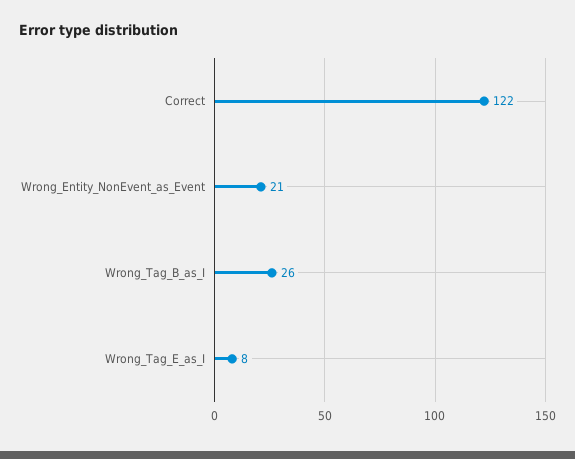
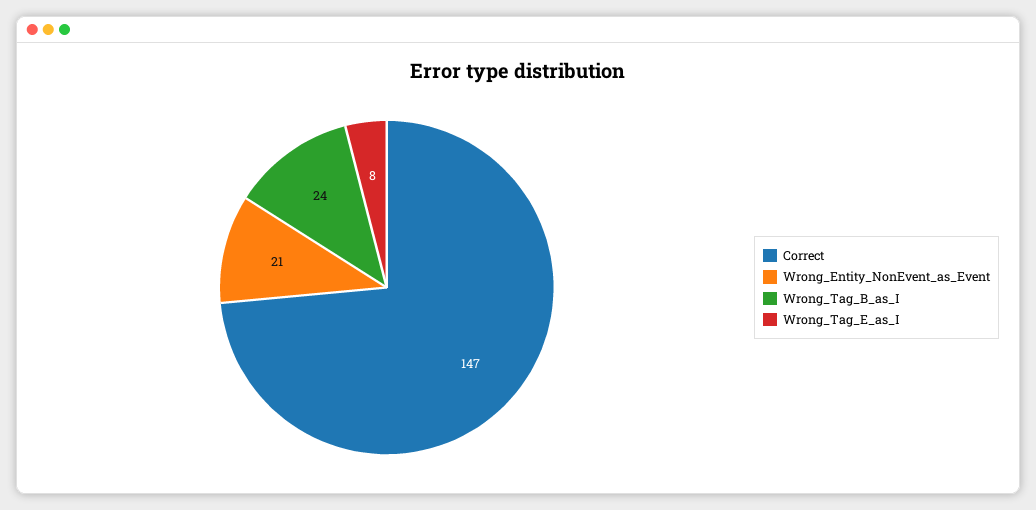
Correct: 122 -> 147
Wrong_Tag_B_as_I: 26 -> 24

